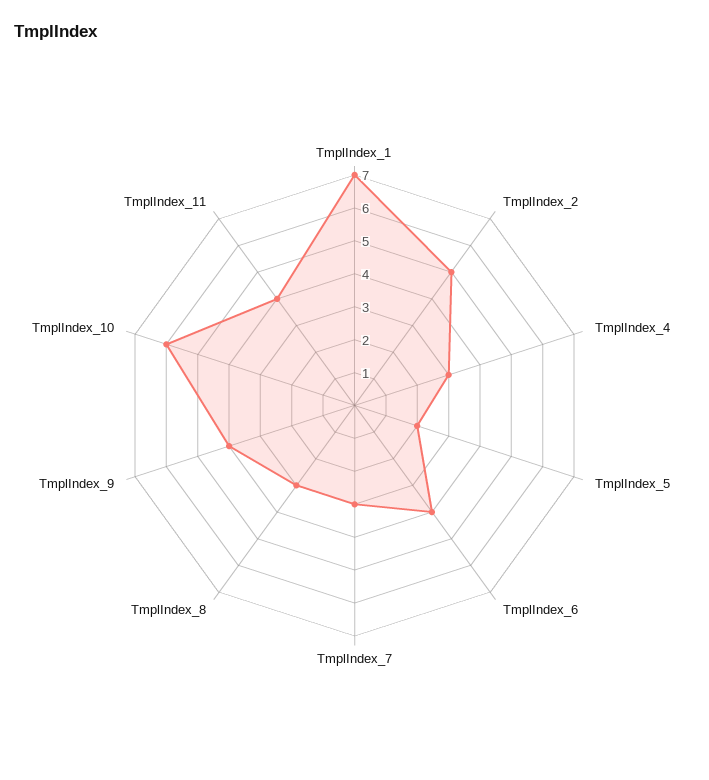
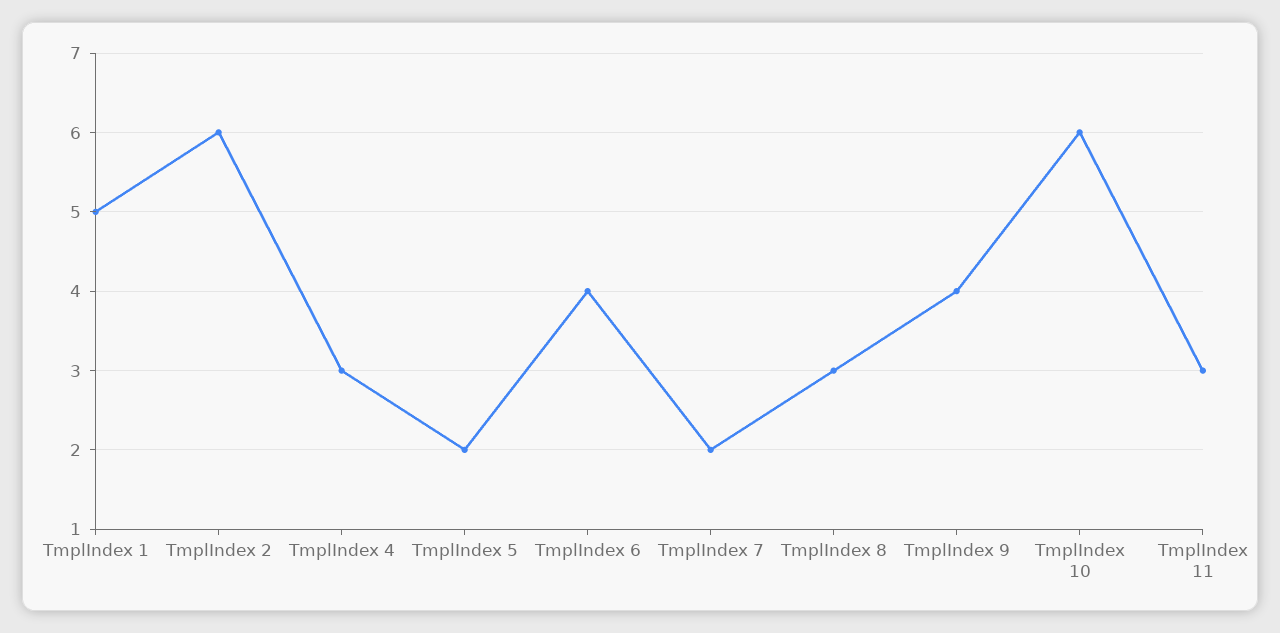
TmplIndex_1: 7 -> 5
TmplIndex_2: 5 -> 6
TmplIndex_7: 3 -> 2
TmplIndex_11: 4 -> 3

